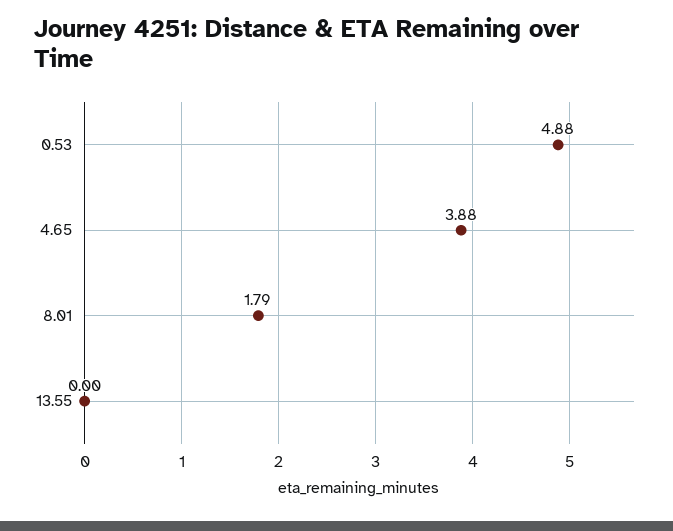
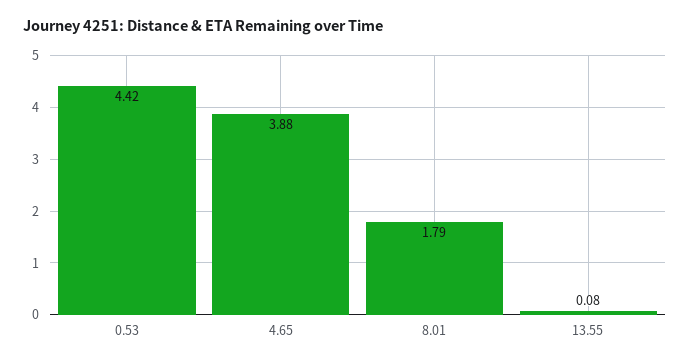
0.53: 4.88 -> 4.42
13.55: 0 -> 0.08

